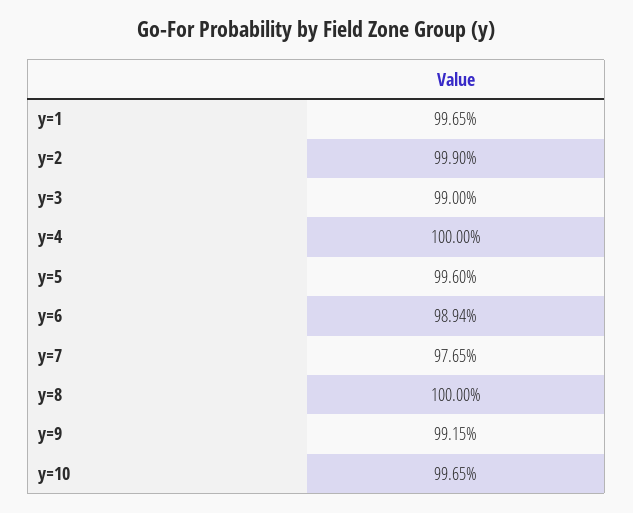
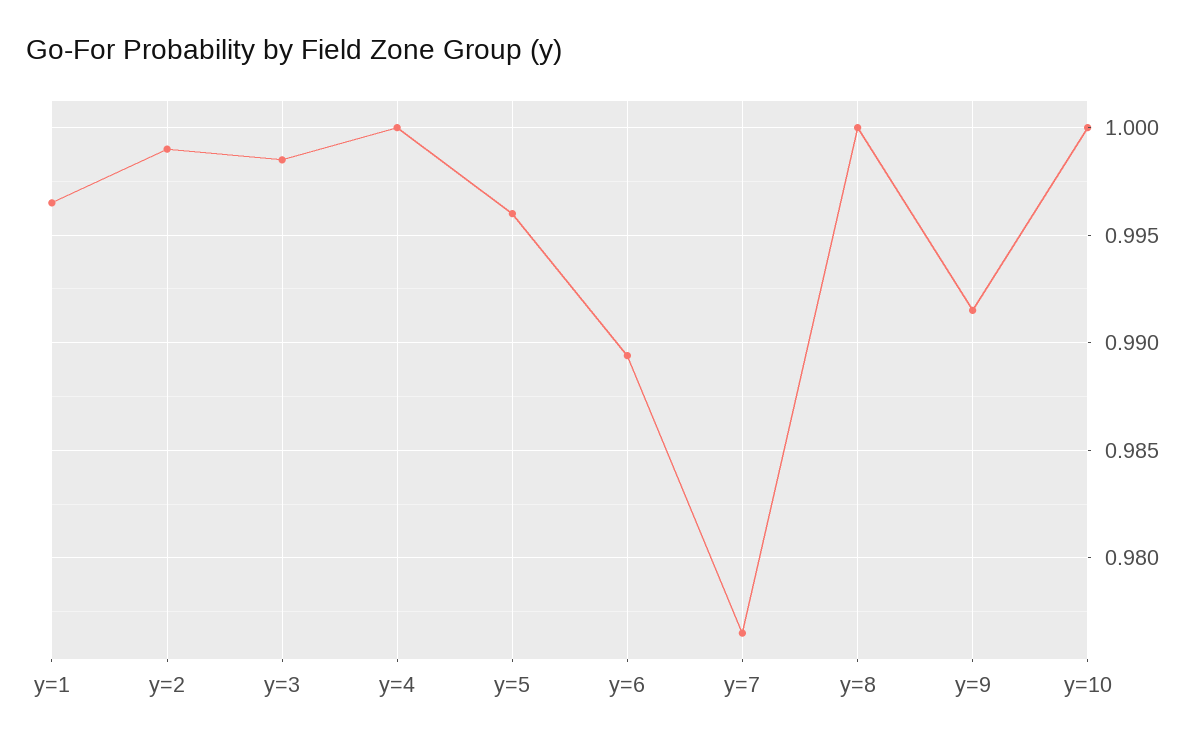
y=3: 0.99 -> 0.9985
y=10: 0.9965 -> 1

